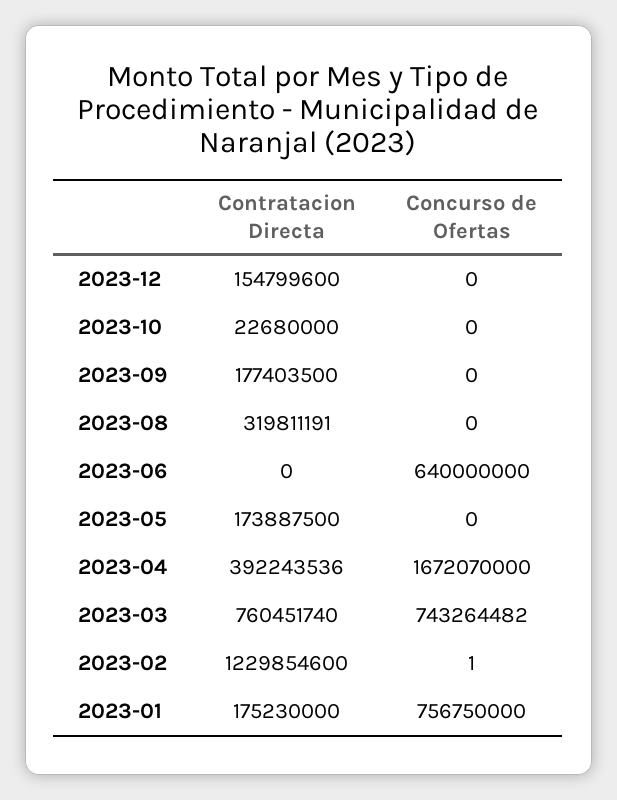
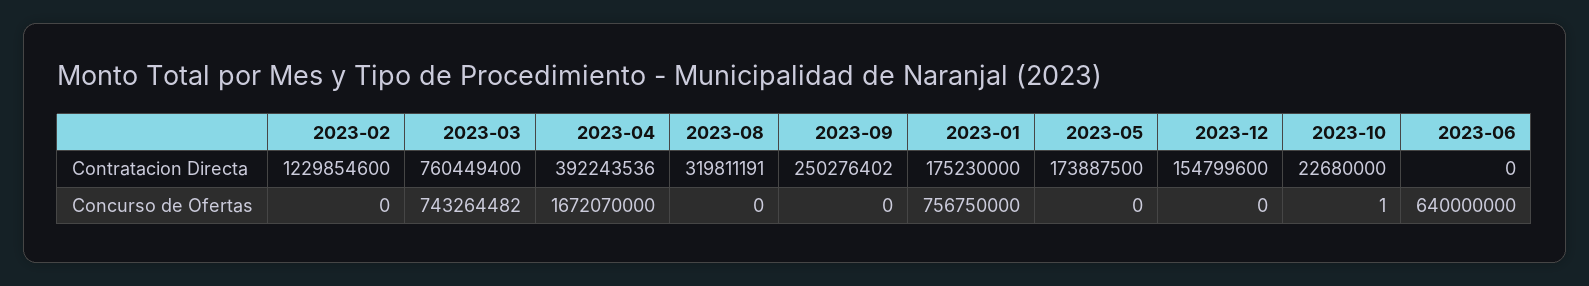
Concurso de Ofertas, 2023-10: 0 -> 1
Contratacion Directa, 2023-09: 177403500 -> 250276402
Contratacion Directa, 2023-03: 760451740 -> 760449400
Concurso de Ofertas, 2023-02: 1 -> 0

